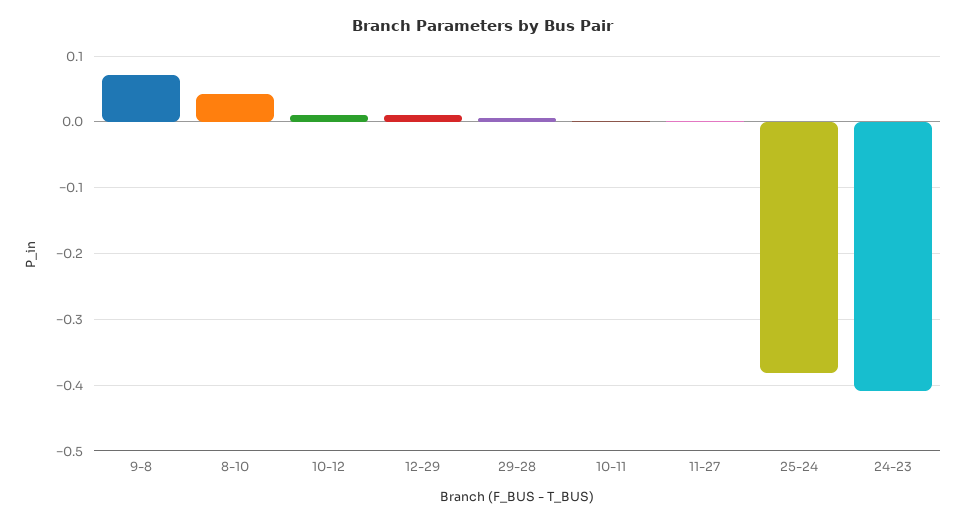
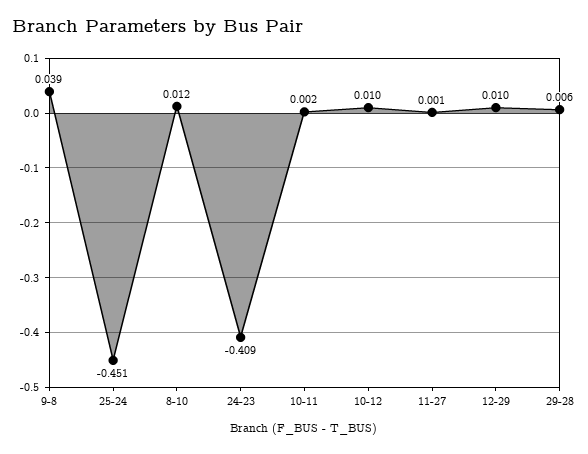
9-8: 0.07 -> 0.039
8-10: 0.04 -> 0.012
25-24: -0.38 -> -0.451

